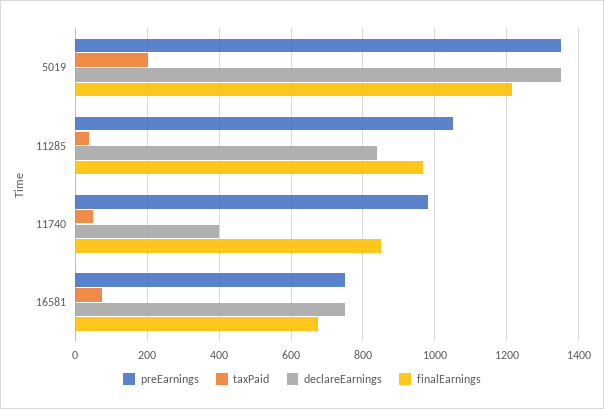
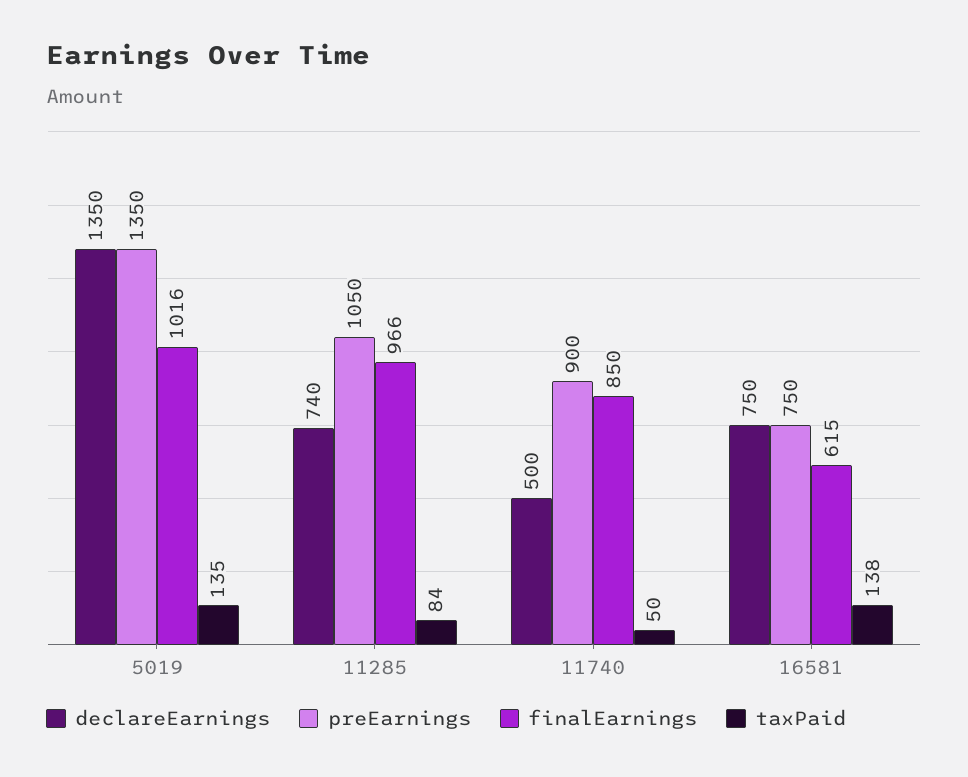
taxPaid, 5019: 200 -> 135
finalEarnings, 5019: 1220 -> 1016
taxPaid, 11285: 40 -> 84
declareEarnings, 11285: 840 -> 740
preEarnings, 11740: 980 -> 900
declareEarnings, 11740: 400 -> 500
taxPaid, 16581: 80 -> 138
finalEarnings, 16581: 680 -> 615

